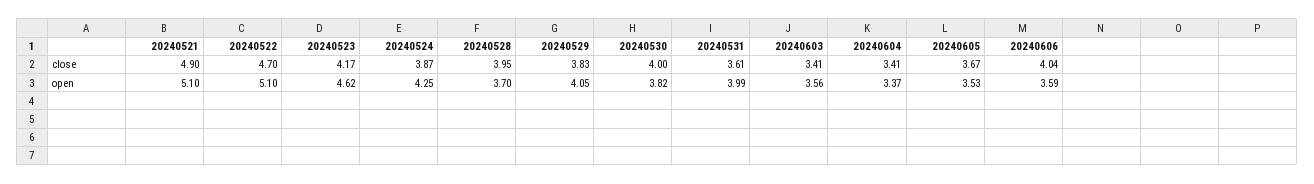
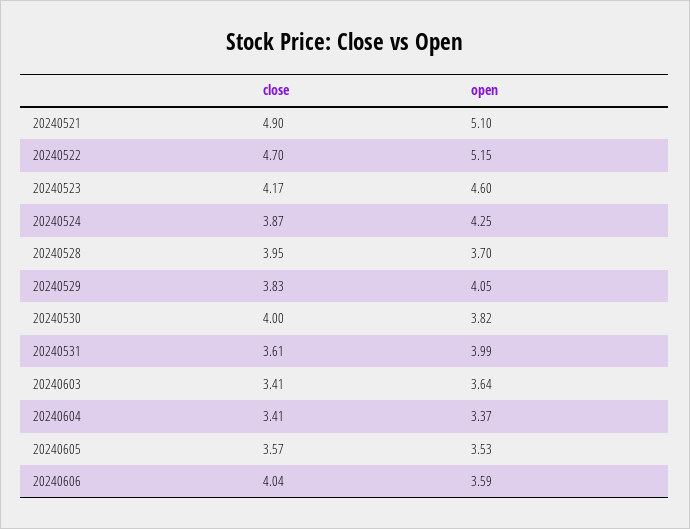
20240605, close: 3.67 -> 3.57
20240522, open: 5.1 -> 5.15
20240523, open: 4.62 -> 4.6
20240603, open: 3.56 -> 3.64

